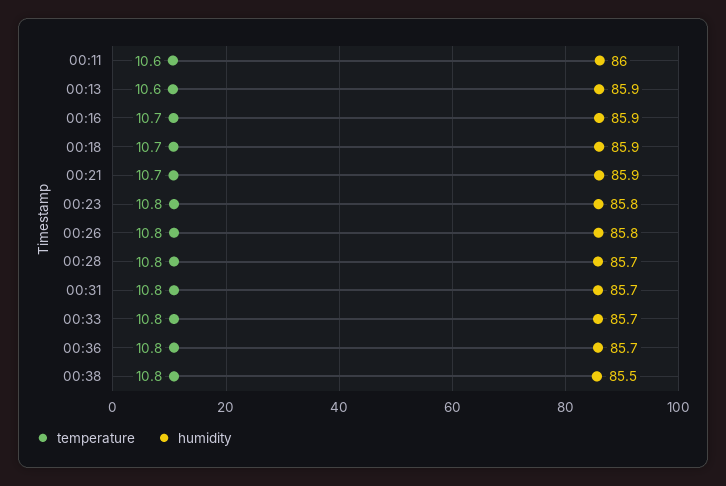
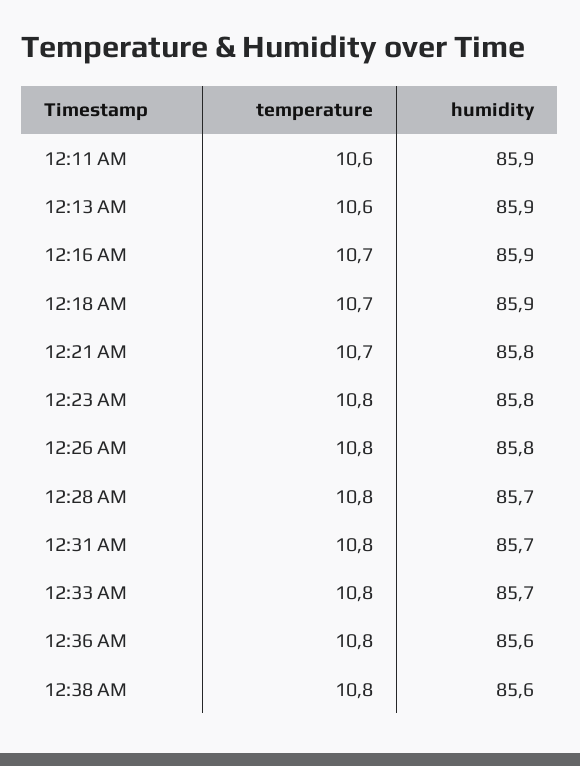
humidity, 00:11: 86 -> 85.9
humidity, 00:21: 85.9 -> 85.8
humidity, 00:36: 85.7 -> 85.6
humidity, 00:38: 85.5 -> 85.6

